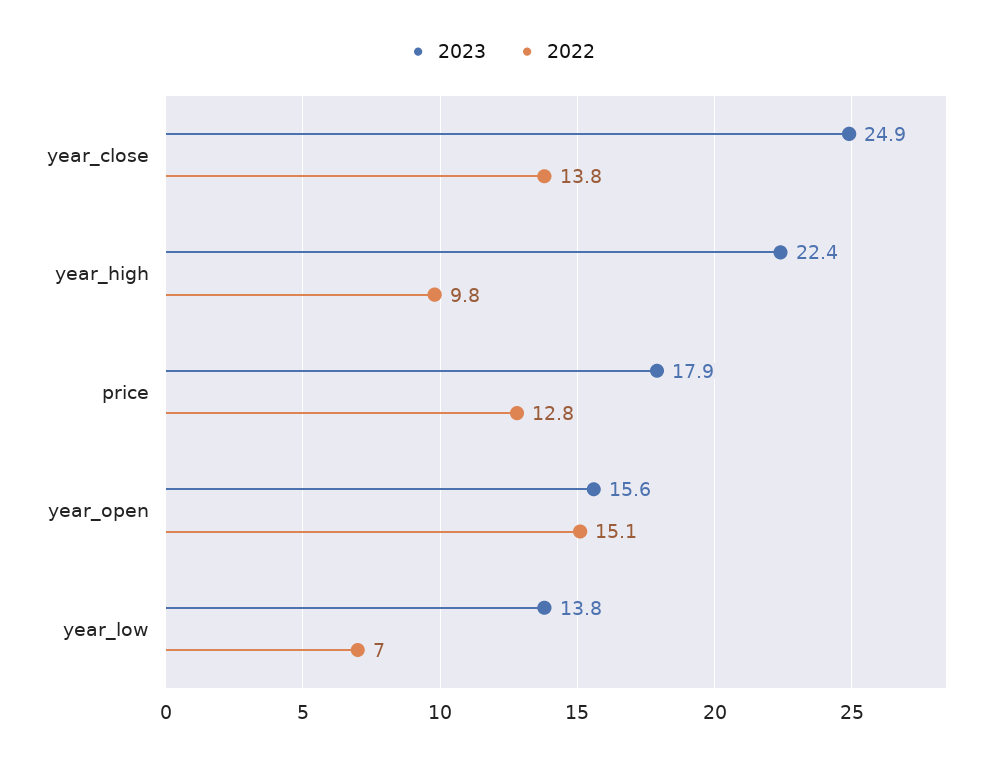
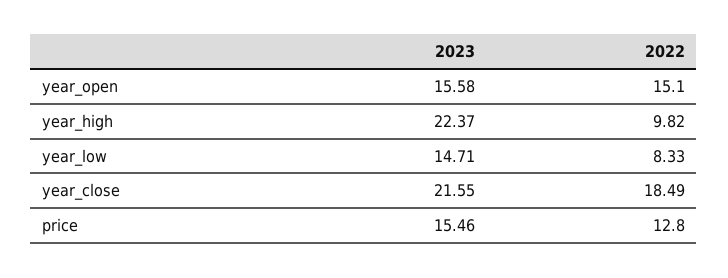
2023, year_close: 24.9 -> 21.55
2022, year_close: 13.8 -> 18.49
2023, price: 17.9 -> 15.46
2023, year_low: 13.8 -> 14.71
2022, year_low: 7 -> 8.33

